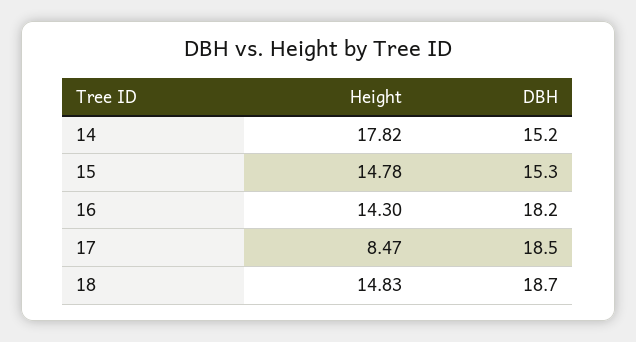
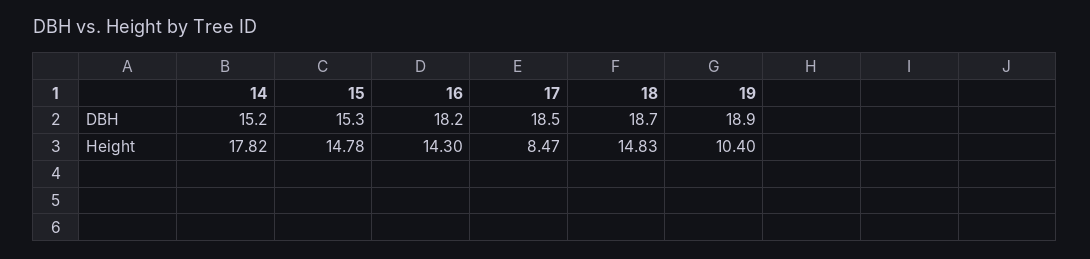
DBH, 19: none -> 18.9
Height, 19: none -> 10.4

